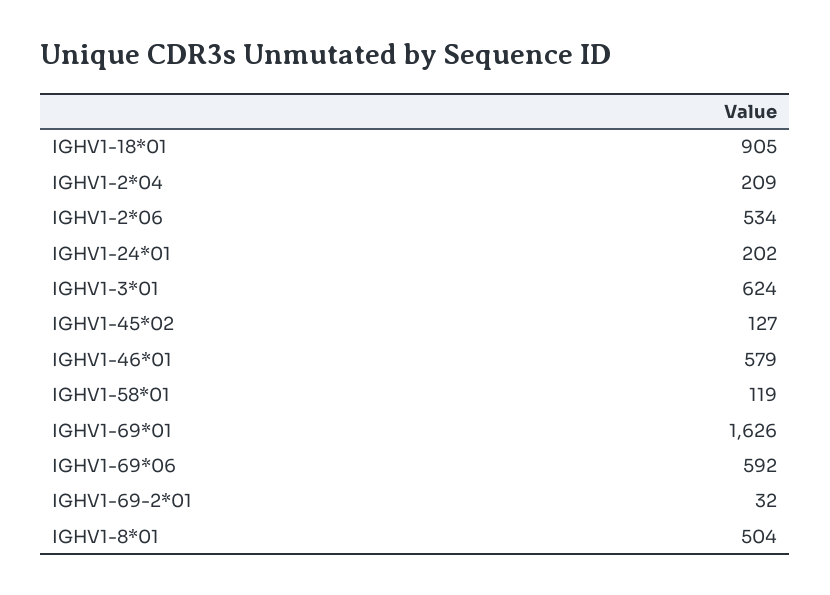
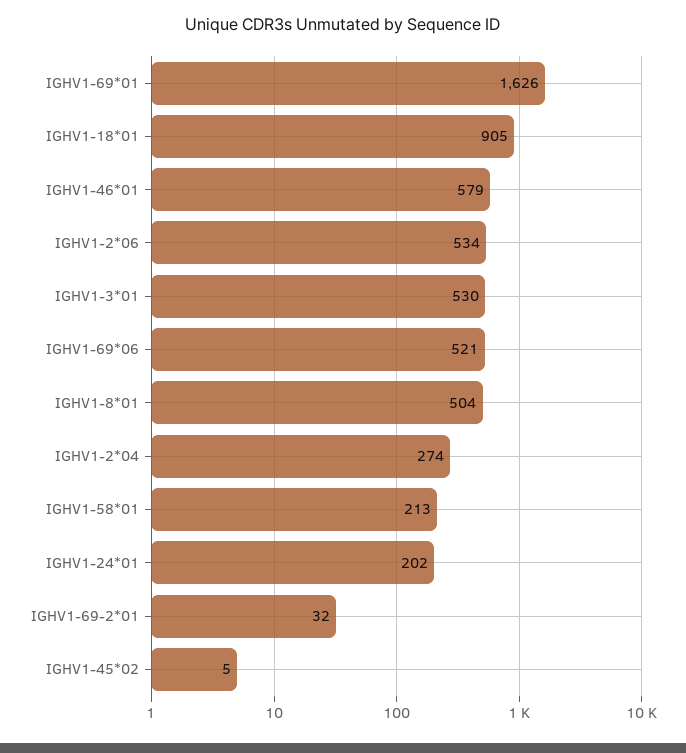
IGHV1-2*04: 209 -> 274
IGHV1-3*01: 624 -> 530
IGHV1-45*02: 127 -> 5
IGHV1-58*01: 119 -> 213
IGHV1-69*06: 592 -> 521

